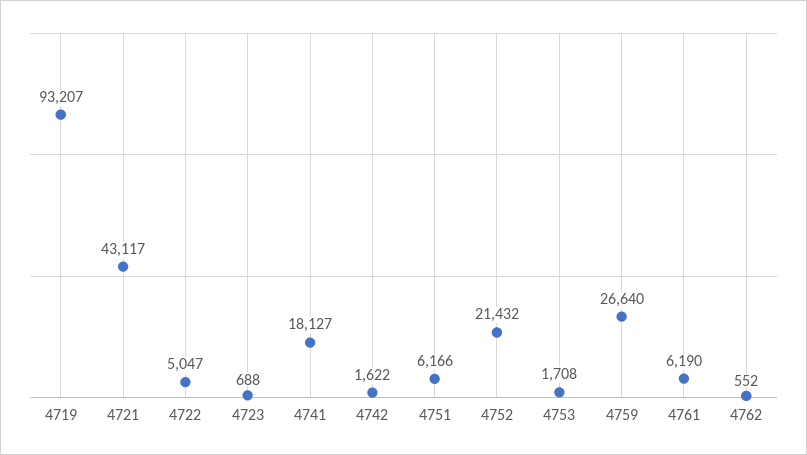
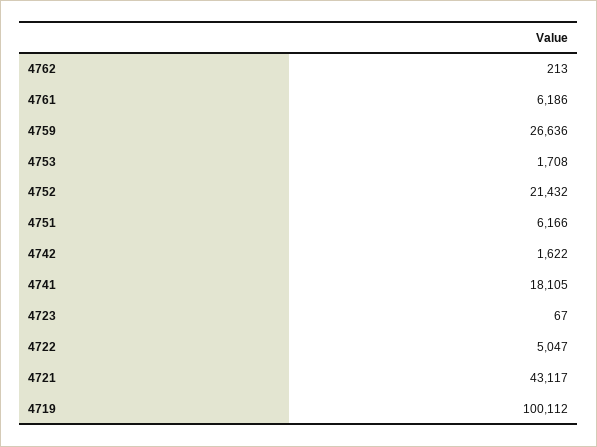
4719: 93207 -> 100112
4723: 688 -> 67
4741: 18127 -> 18105
4759: 26640 -> 26636
4761: 6190 -> 6186
4762: 552 -> 213

